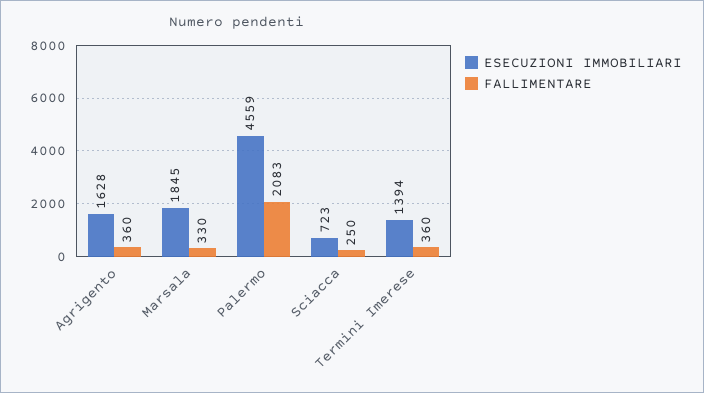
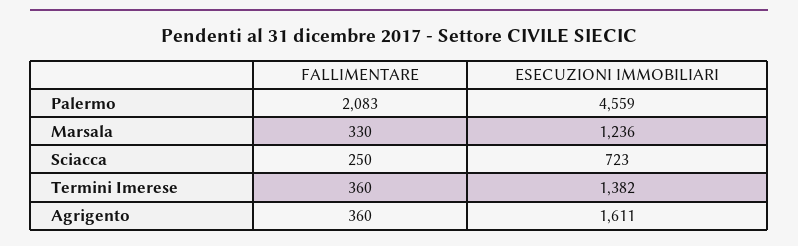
ESECUZIONI IMMOBILIARI, Agrigento: 1628 -> 1611
ESECUZIONI IMMOBILIARI, Marsala: 1845 -> 1236
ESECUZIONI IMMOBILIARI, Termini Imerese: 1394 -> 1382

